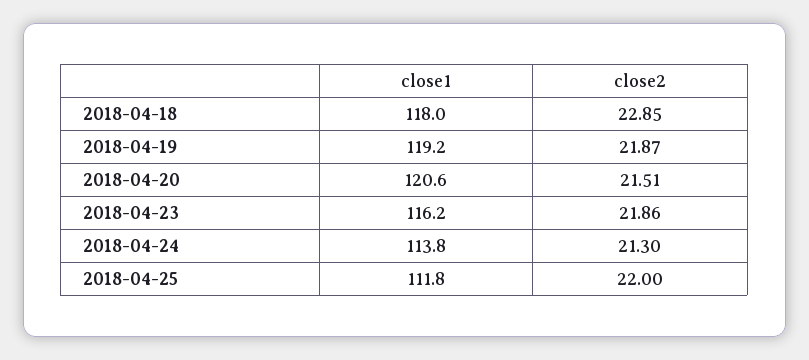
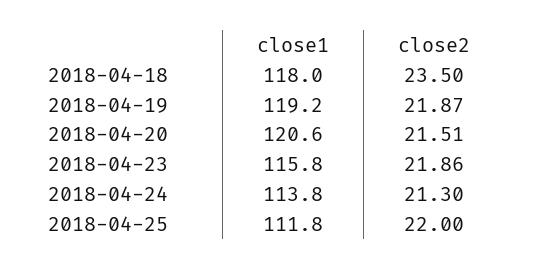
close2, 2018-04-18: 22.85 -> 23.5
close1, 2018-04-23: 116.2 -> 115.8

